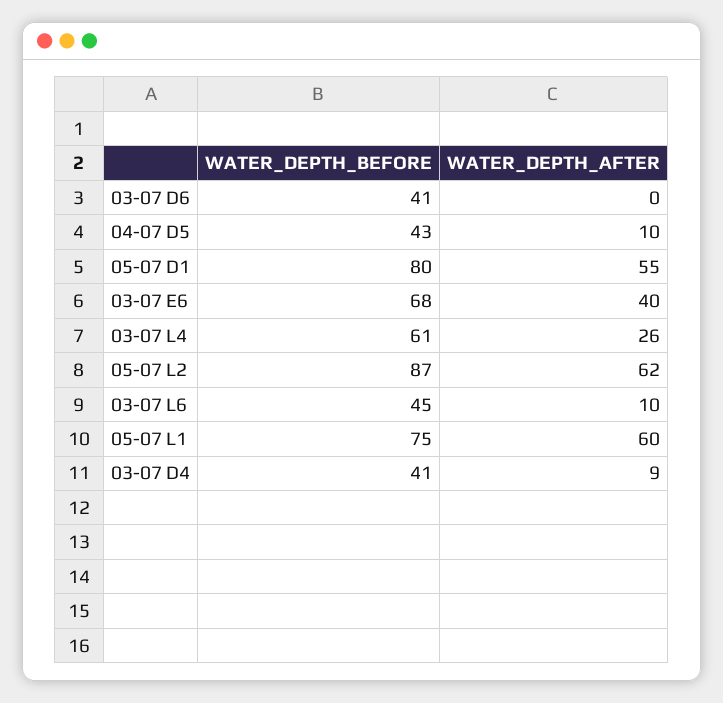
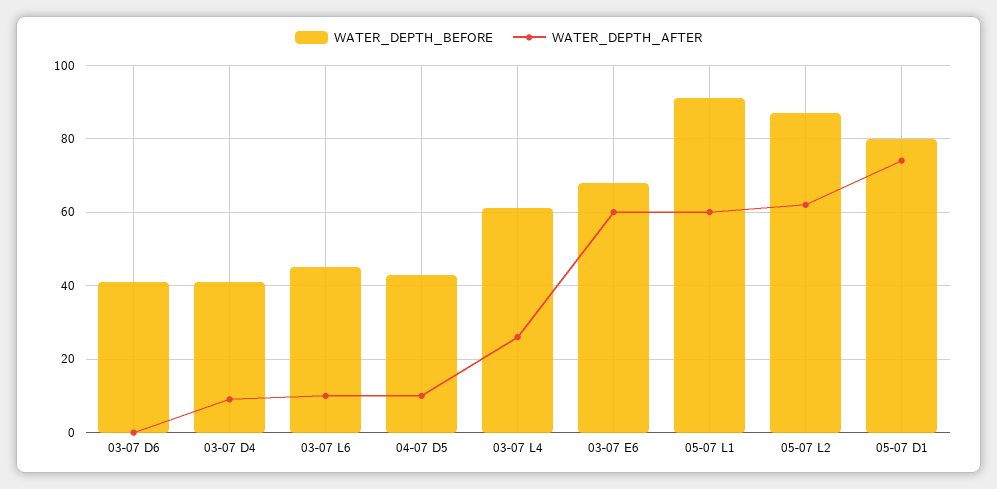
WATER_DEPTH_AFTER, 05-07 D1: 55 -> 75
WATER_DEPTH_AFTER, 03-07 E6: 40 -> 60
WATER_DEPTH_BEFORE, 05-07 L1: 75 -> 90

